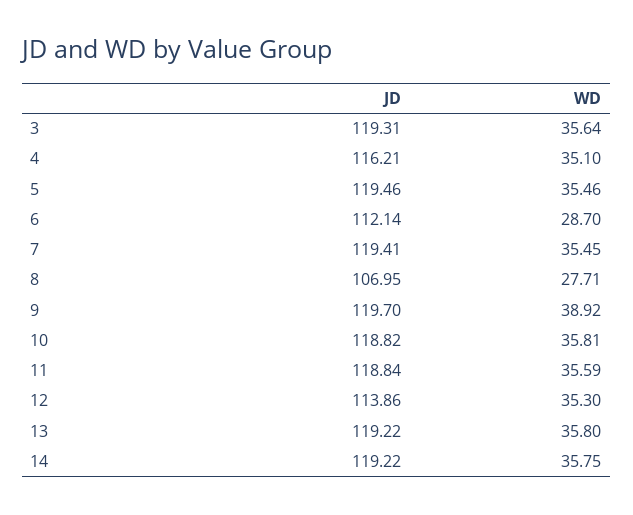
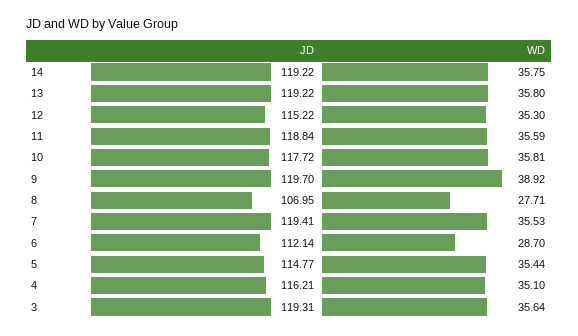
JD, 5: 119.46 -> 114.77
WD, 5: 35.46 -> 35.44
WD, 7: 35.45 -> 35.53
JD, 10: 118.82 -> 117.72
JD, 12: 113.86 -> 115.22

